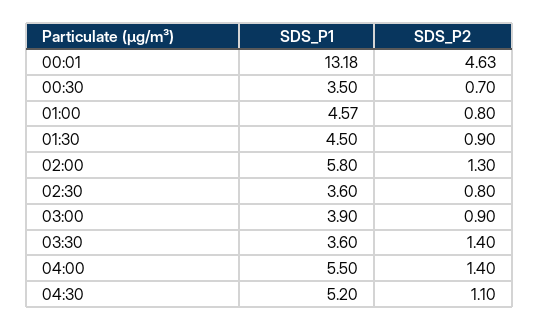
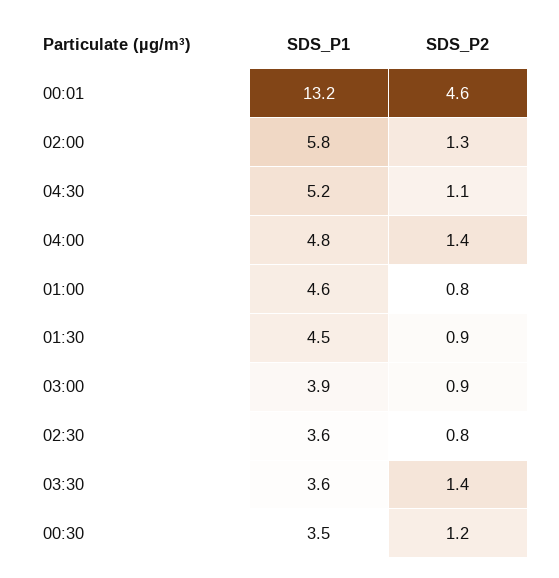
SDS_P2, 00:30: 0.7 -> 1.2
SDS_P1, 04:00: 5.5 -> 4.8

